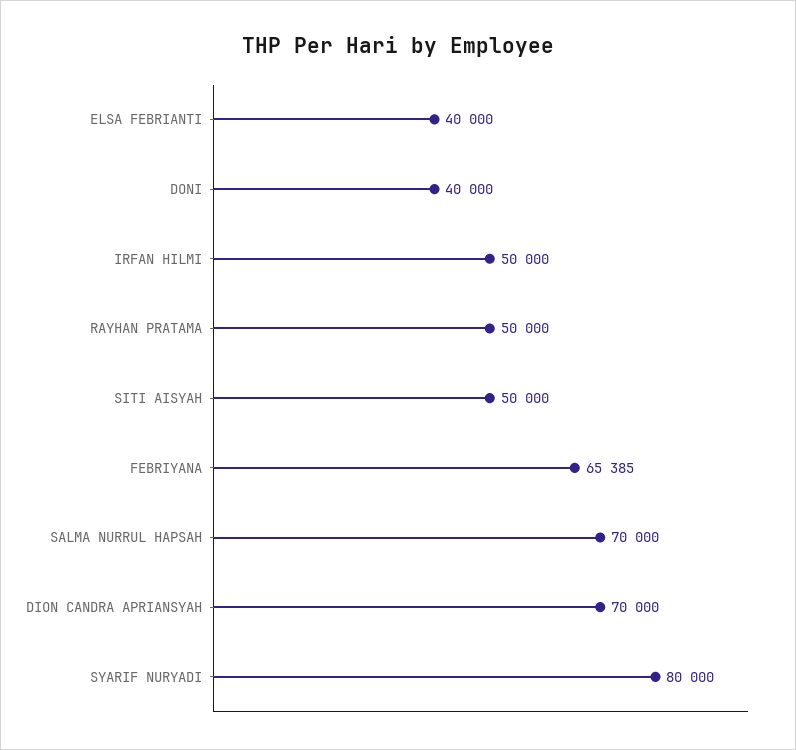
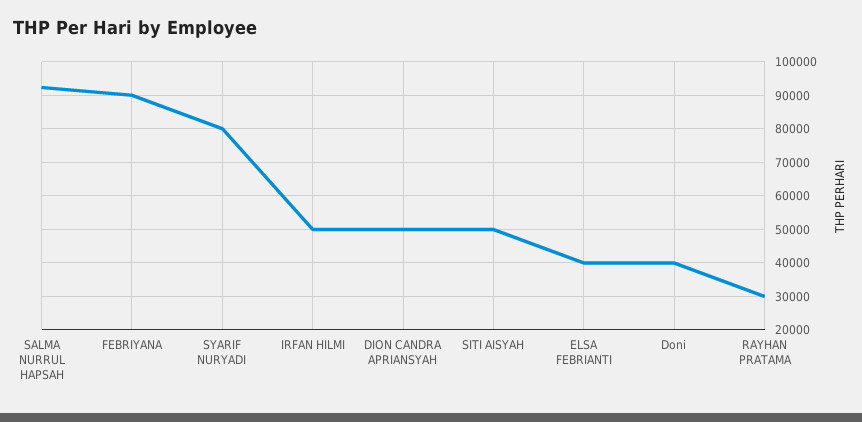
RAYHAN PRATAMA: 50000 -> 30000
FEBRIYANA: 65385 -> 90000
SALMA NURRUL HAPSAH: 70000 -> 92000
DION CANDRA APRIANSYAH: 70000 -> 50000

